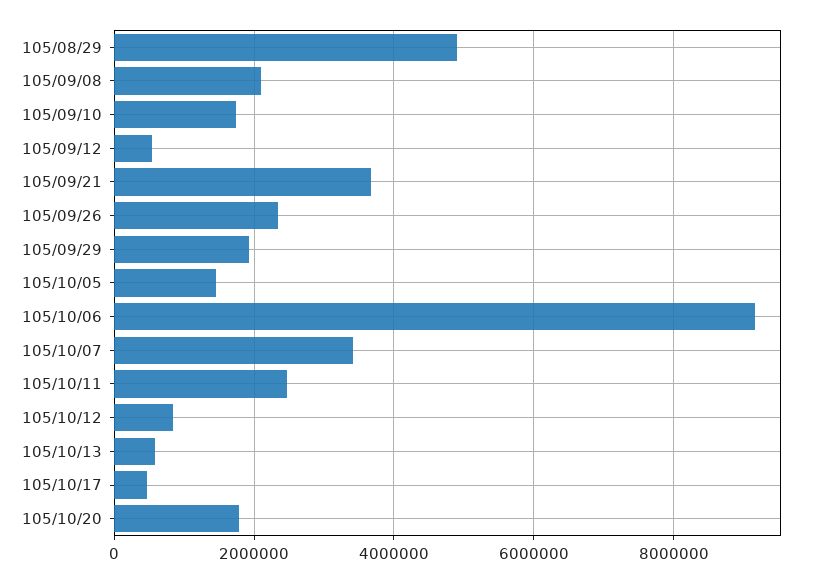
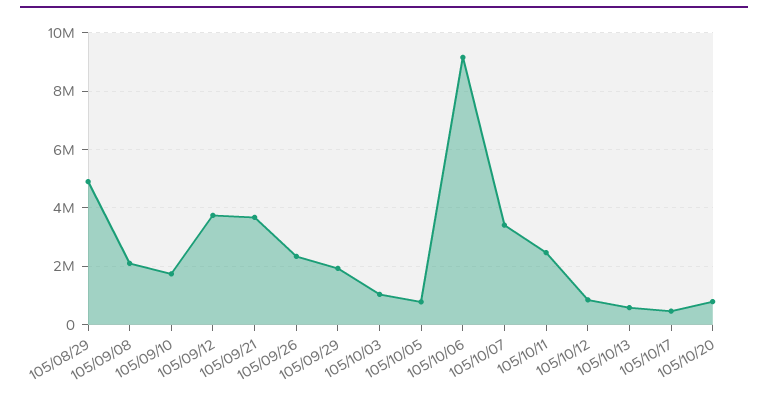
105/09/12: 600000 -> 3750000
105/10/05: 1400000 -> 750000
105/10/20: 1800000 -> 750000
105/10/03: none -> 1000000

